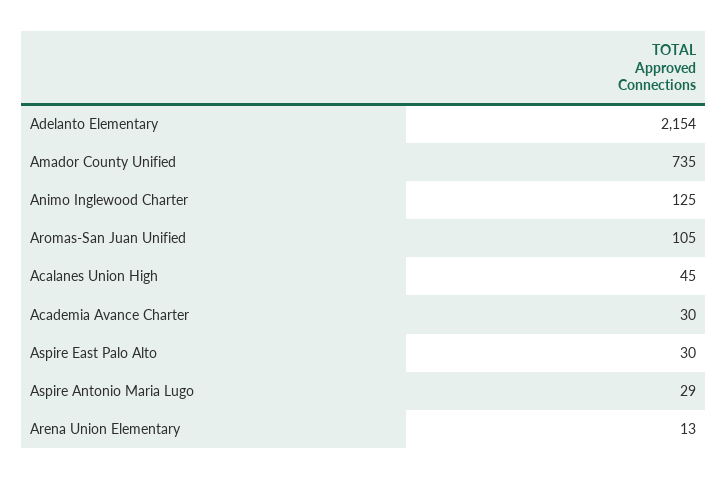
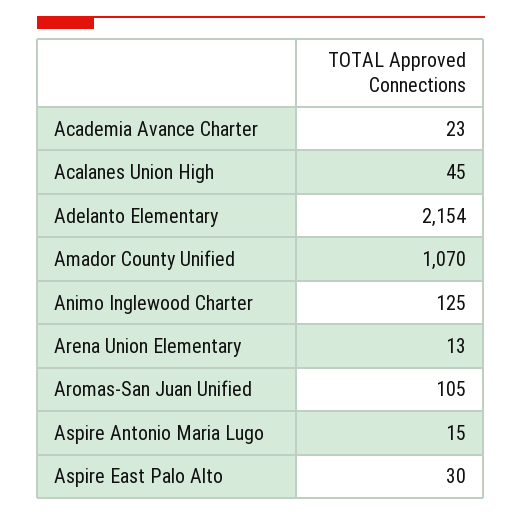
Amador County Unified: 735 -> 1070
Academia Avance Charter: 30 -> 23
Aspire Antonio Maria Lugo: 29 -> 15

